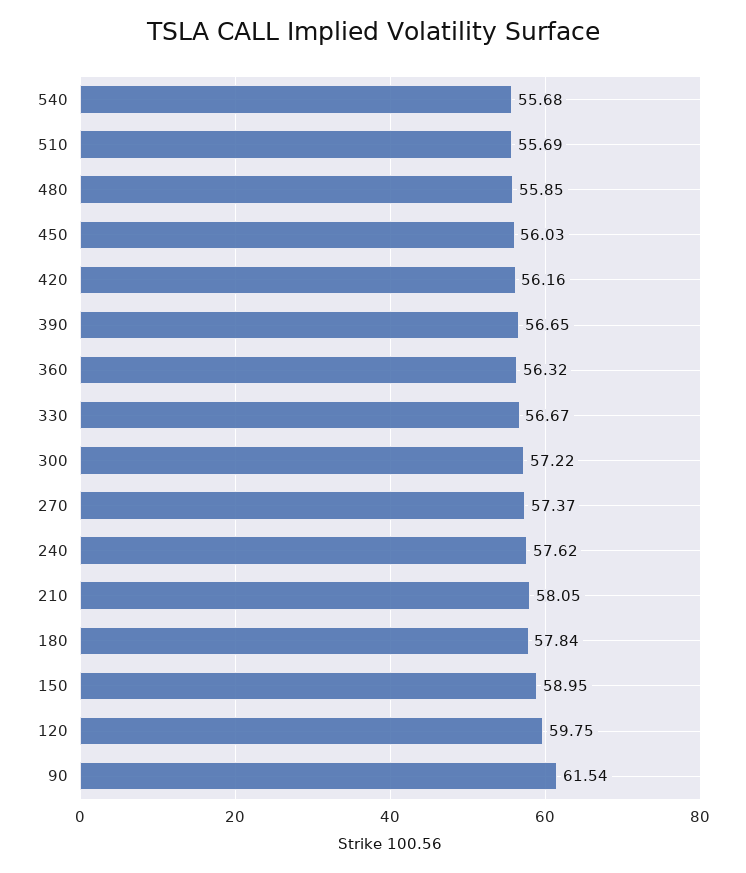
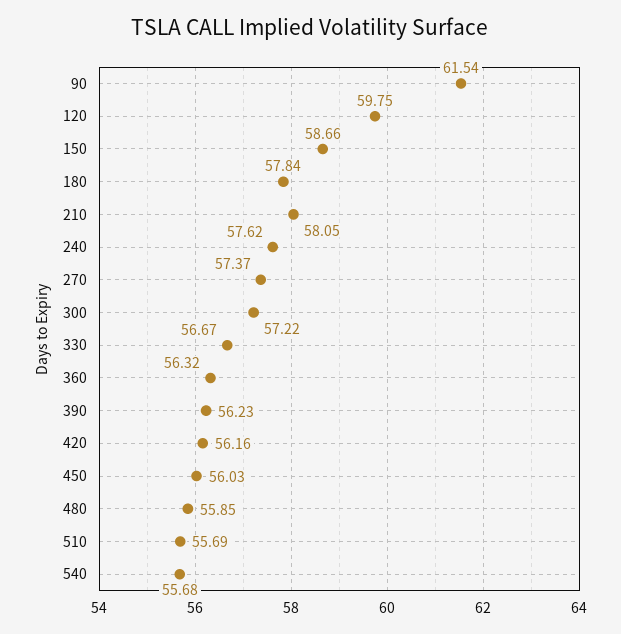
390: 56.65 -> 56.23
150: 58.95 -> 58.66

